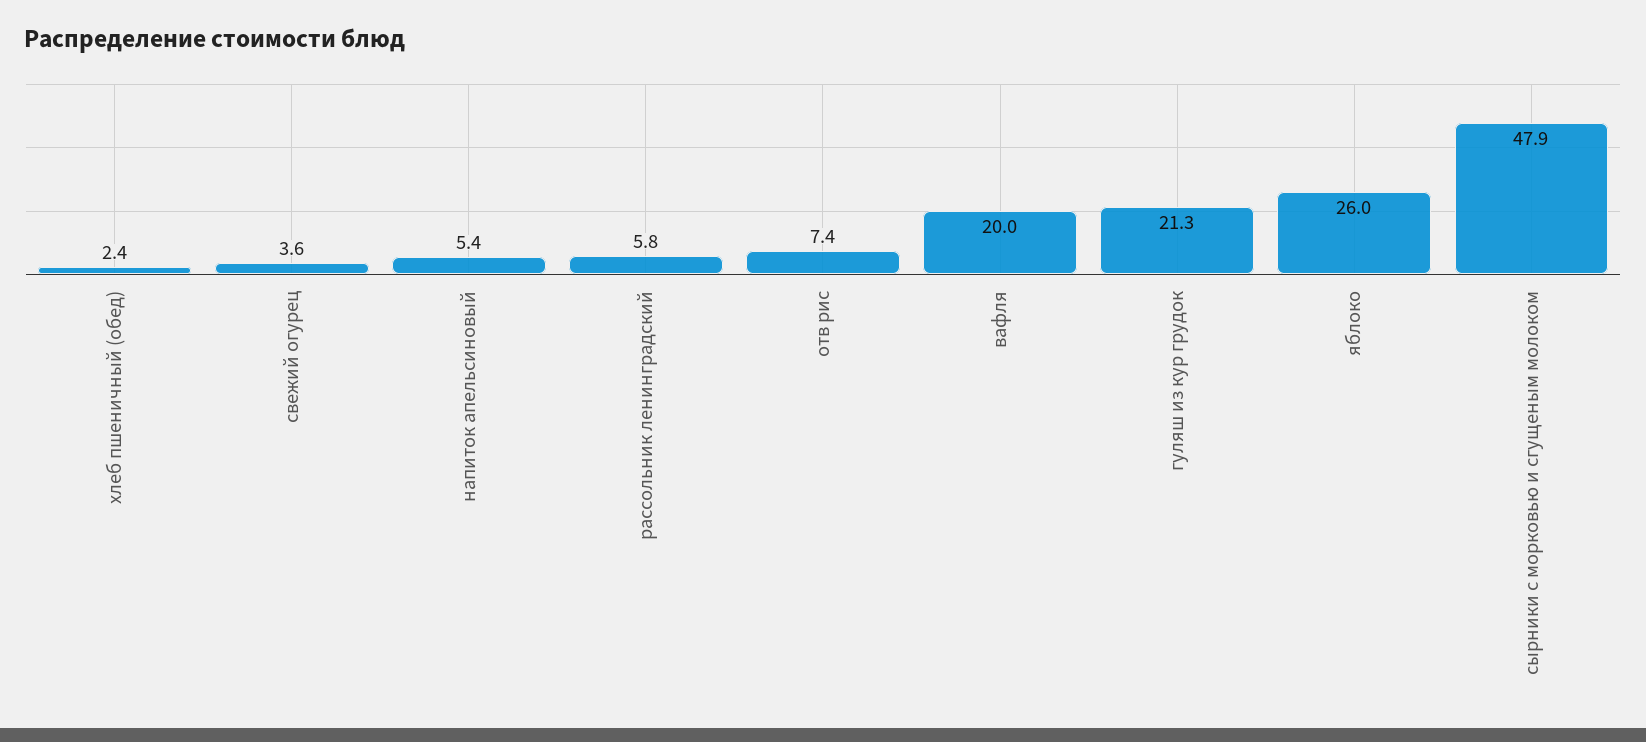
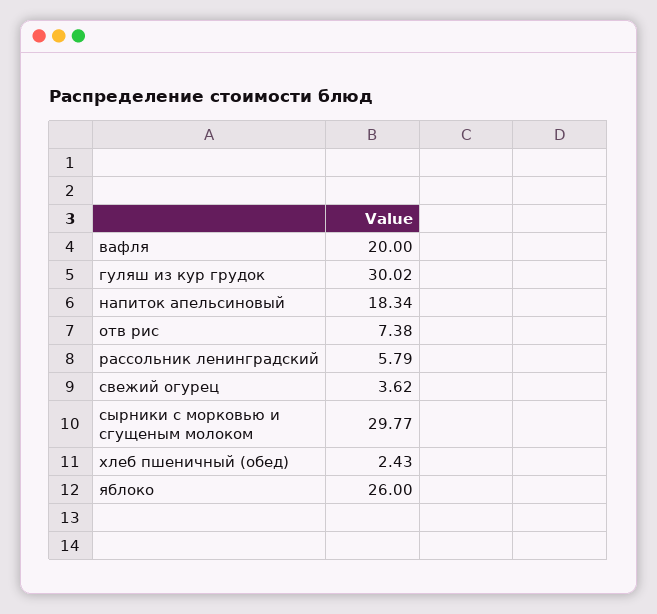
напиток апельсиновый: 5.4 -> 18.34
гуляш из кур грудок: 21.3 -> 30.02
сырники с морковью и сгущеным молоком: 47.9 -> 29.77

